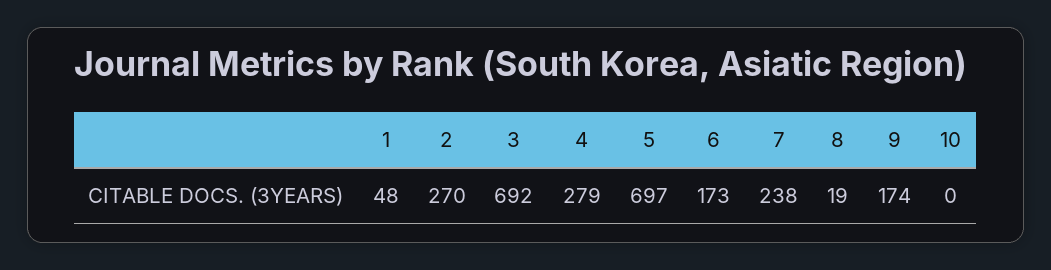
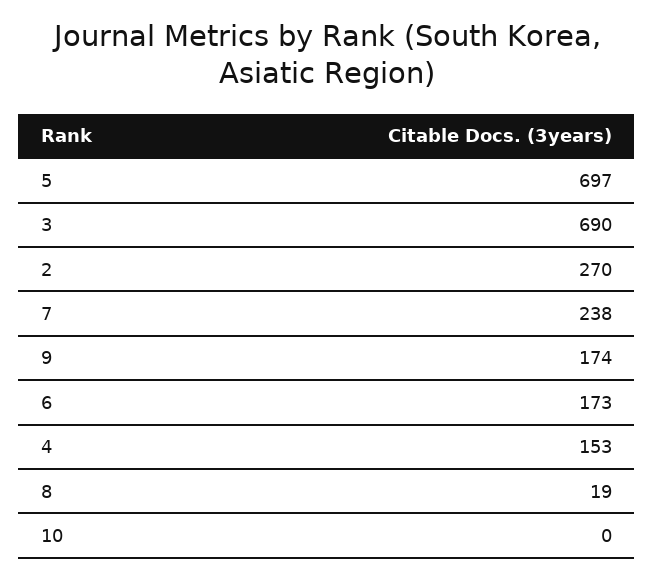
1: 48 -> none
3: 692 -> 690
4: 279 -> 153

